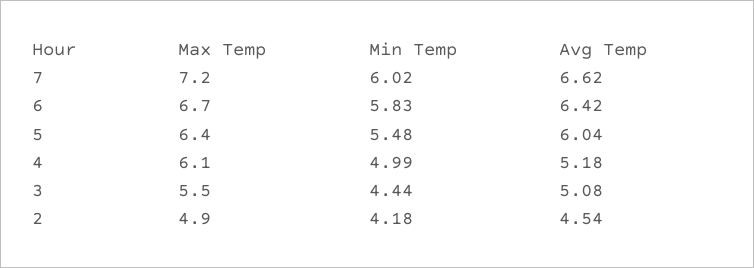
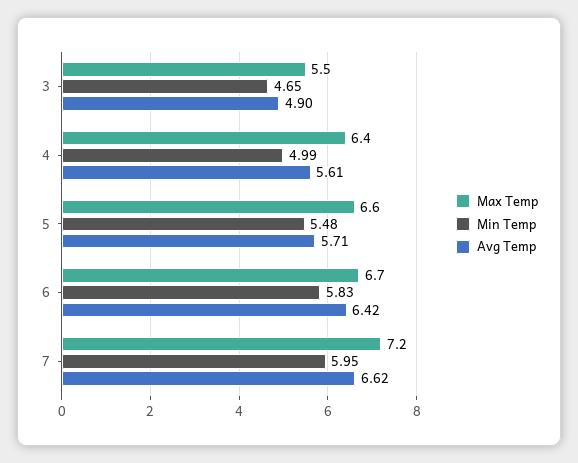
Min Temp, 7: 6.02 -> 5.95
Max Temp, 5: 6.4 -> 6.6
Avg Temp, 5: 6.04 -> 5.71
Max Temp, 4: 6.1 -> 6.4
Avg Temp, 4: 5.18 -> 5.61
Min Temp, 3: 4.44 -> 4.65
Avg Temp, 3: 5.08 -> 4.9
Max Temp, 2: 4.9 -> none
Min Temp, 2: 4.18 -> none
Avg Temp, 2: 4.54 -> none

